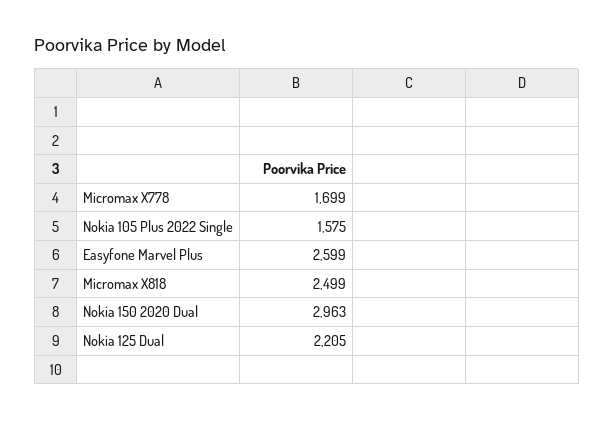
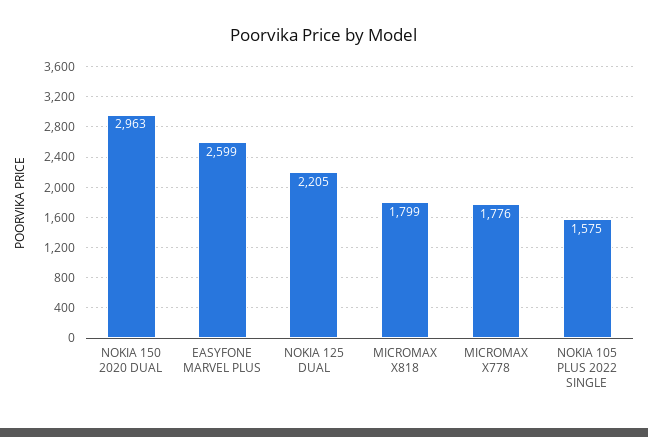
Micromax X778: 1699 -> 1776
Micromax X818: 2499 -> 1799

